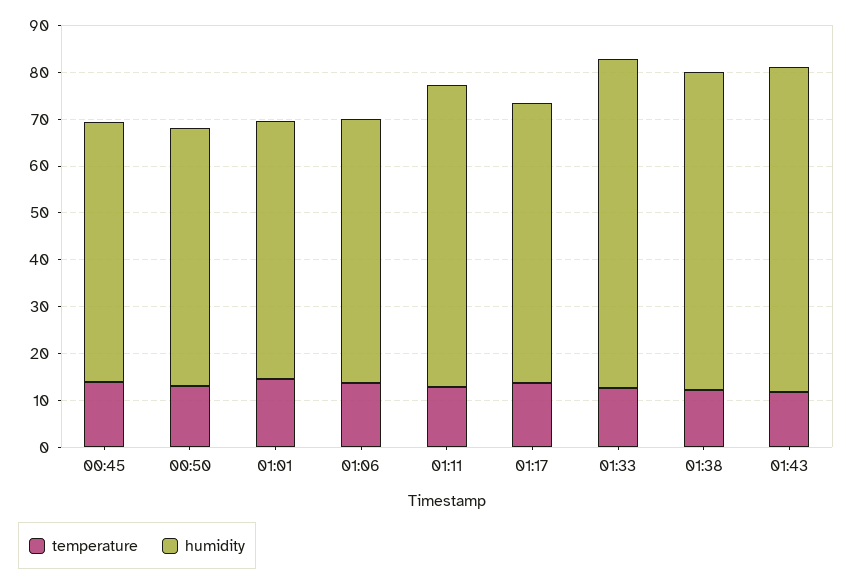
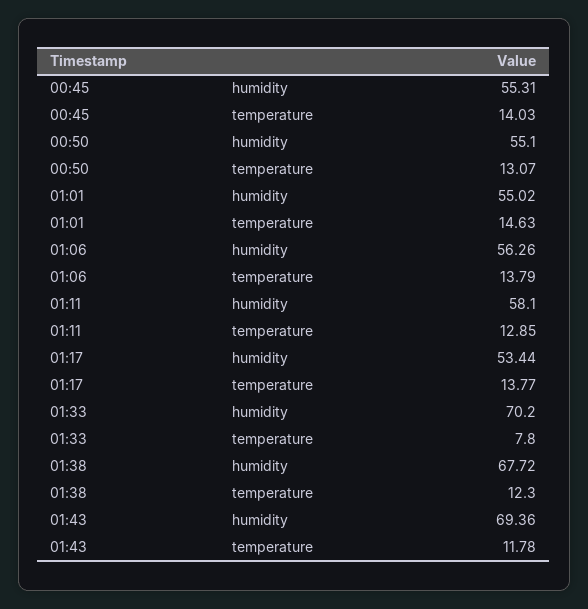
humidity, 01:11: 64 -> 58.1
humidity, 01:17: 60 -> 53.44
temperature, 01:33: 12 -> 7.8

